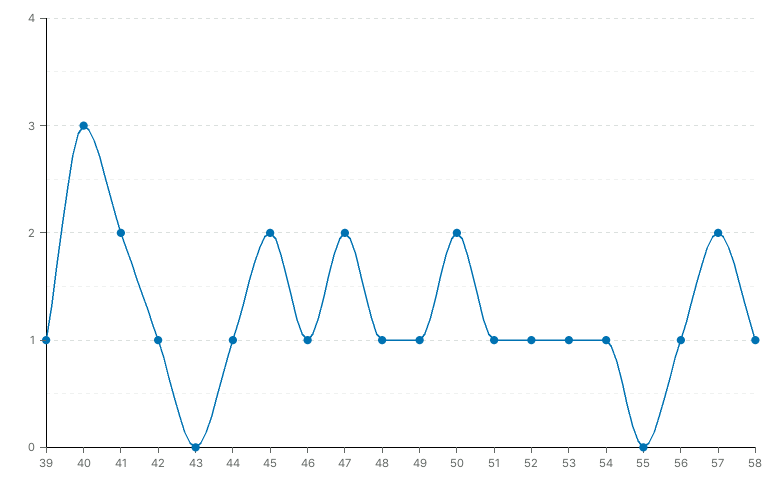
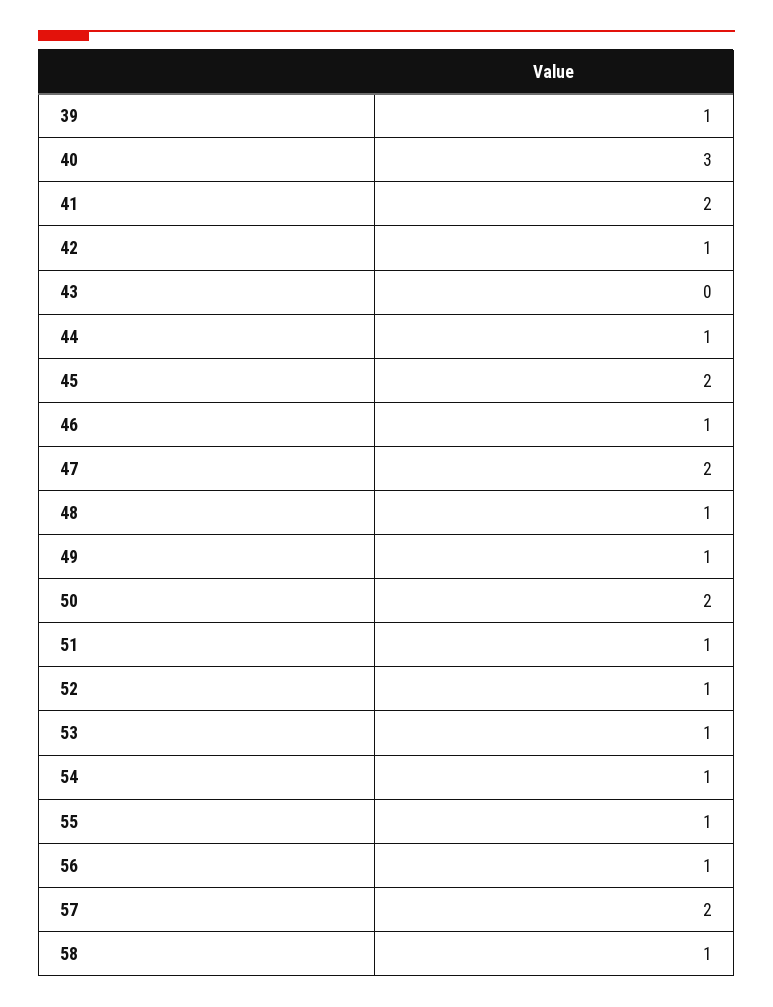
55: 0 -> 1

